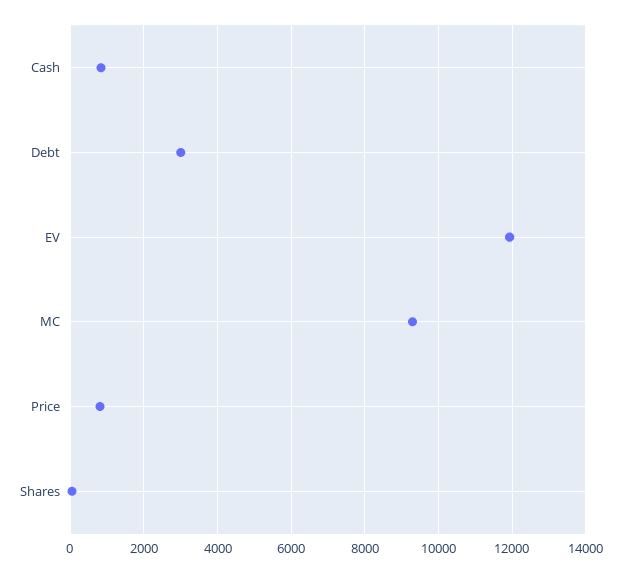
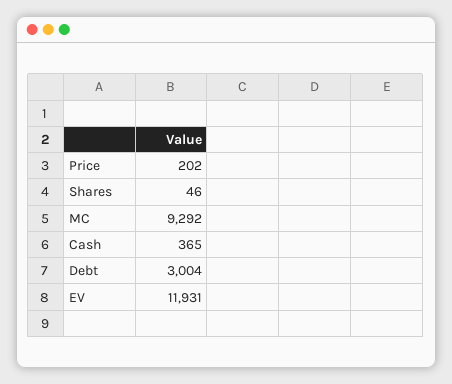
Cash: 800 -> 365
Price: 800 -> 202

